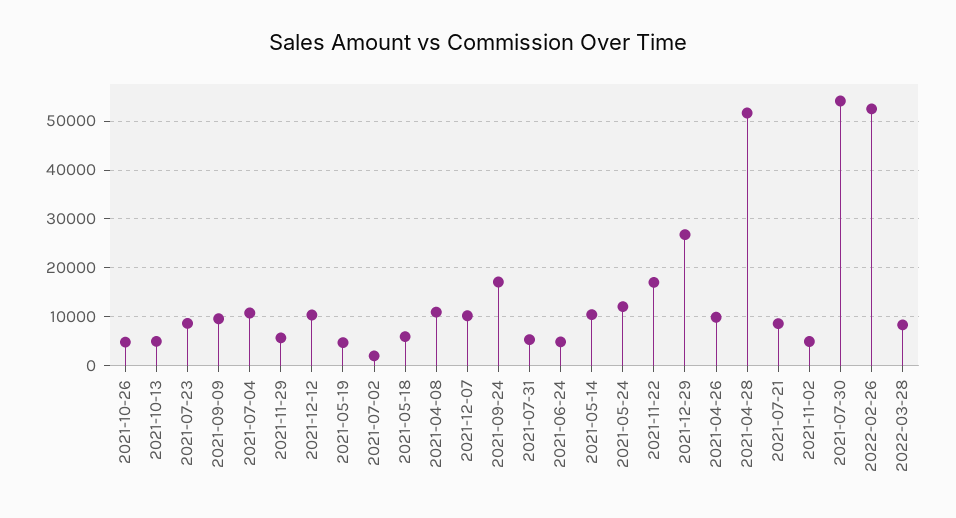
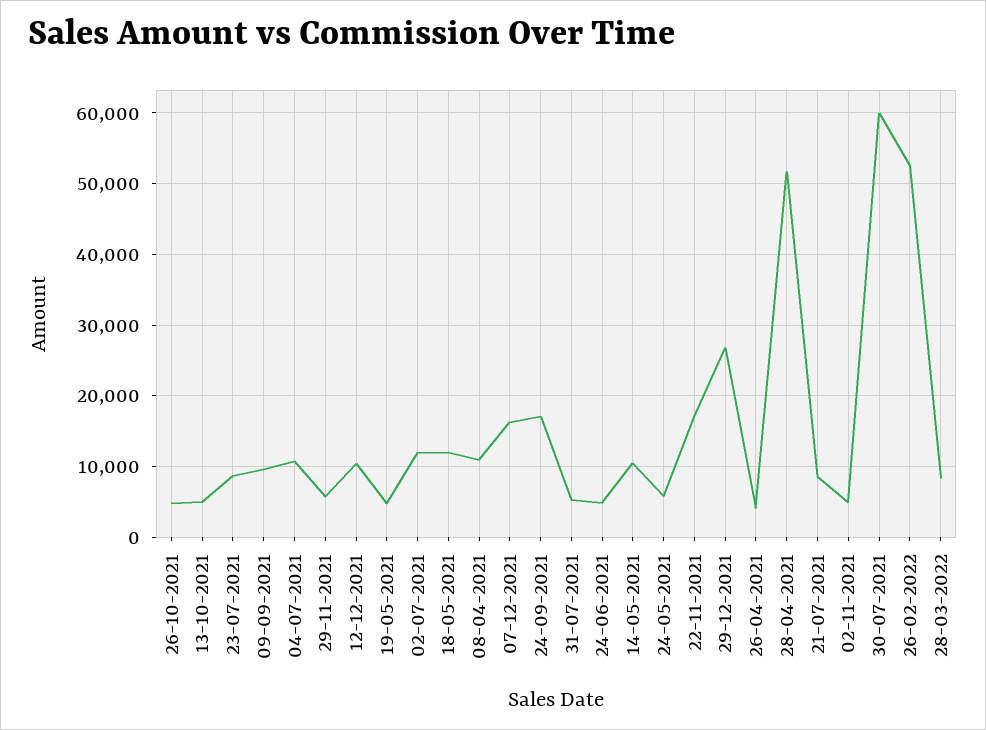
2021-07-02: 2000 -> 12000
2021-05-18: 6000 -> 12000
2021-12-07: 10000 -> 16000
2021-05-24: 12000 -> 6000
2021-04-26: 10000 -> 4000
2021-07-30: 54000 -> 60000

